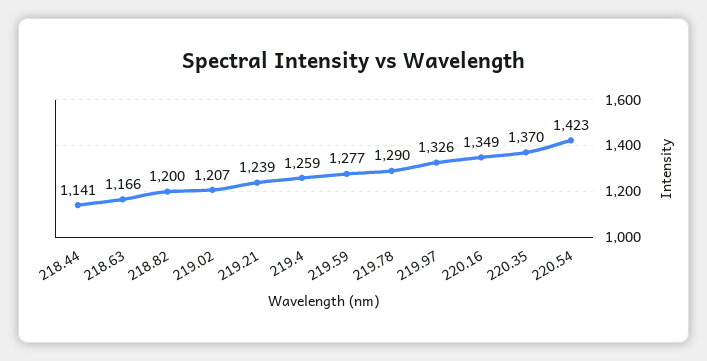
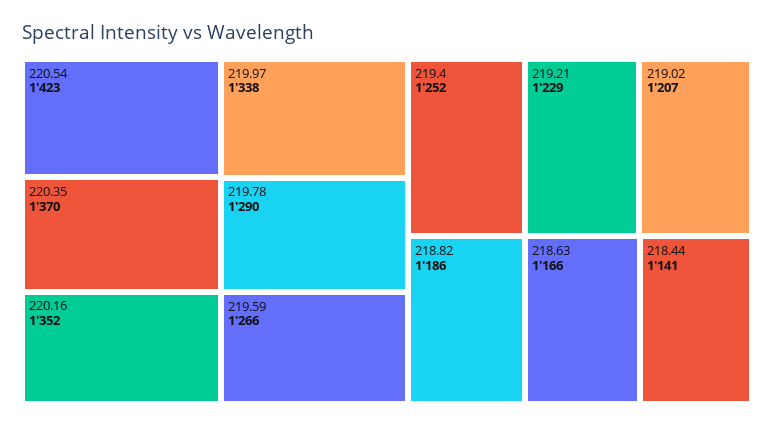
218.82: 1200 -> 1186
219.21: 1239 -> 1229
219.4: 1259 -> 1252
219.59: 1277 -> 1266
219.97: 1326 -> 1338
220.16: 1349 -> 1352

